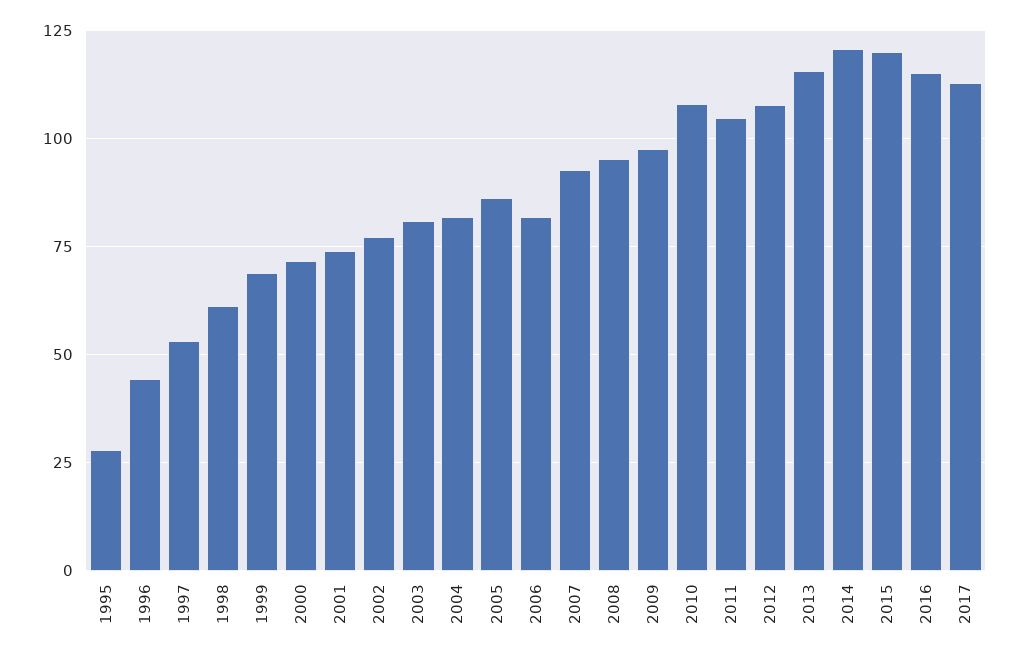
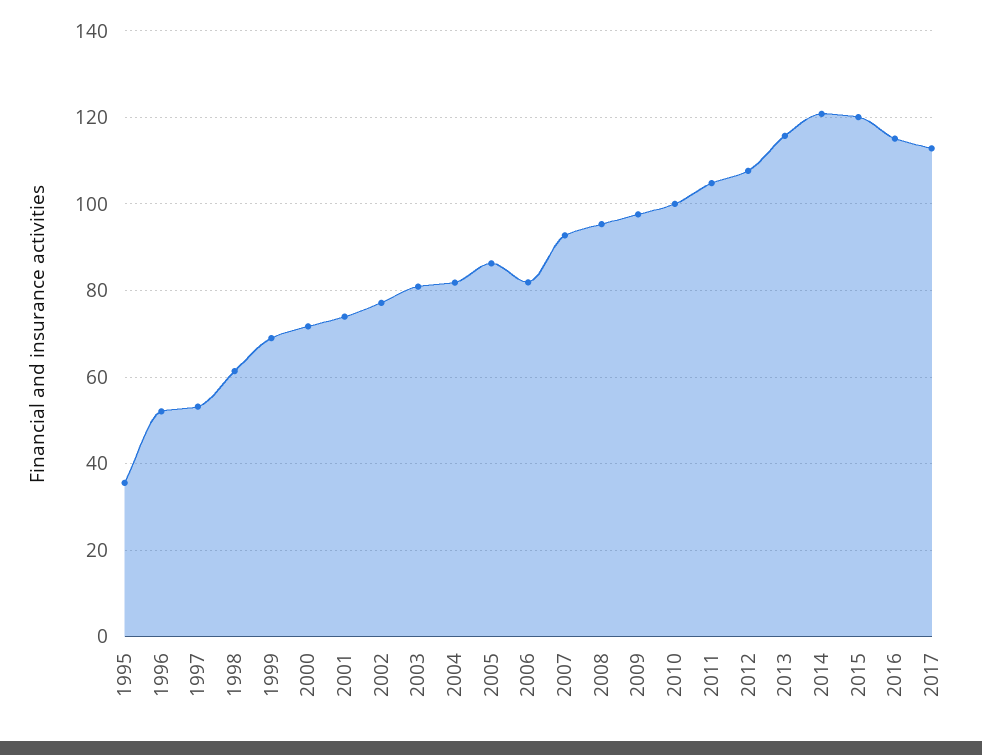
1995: 27.5 -> 36
1996: 45 -> 52
2010: 107.5 -> 100

